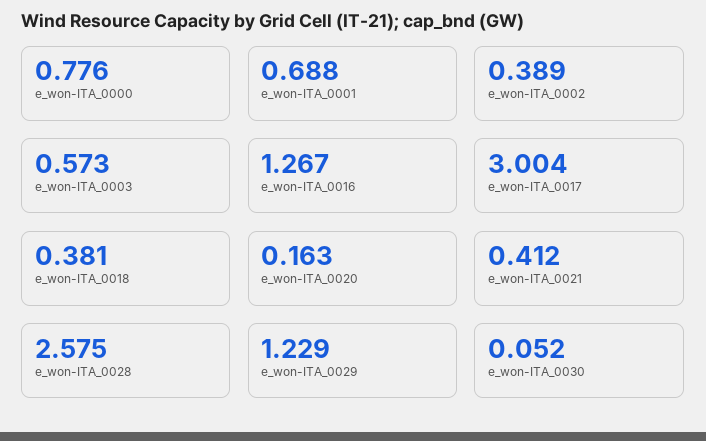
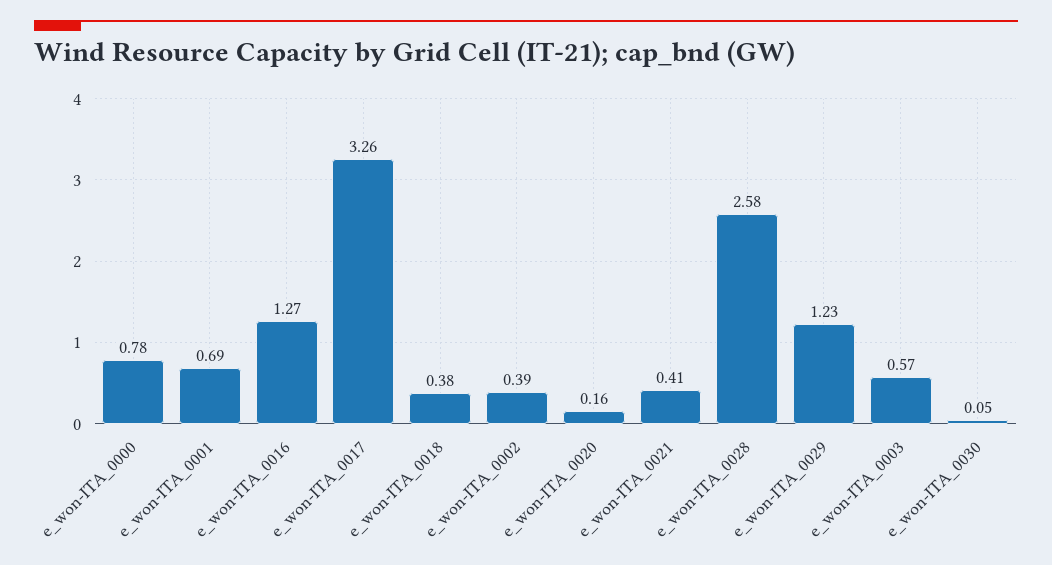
e_won-ITA_0017: 3.004 -> 3.26

